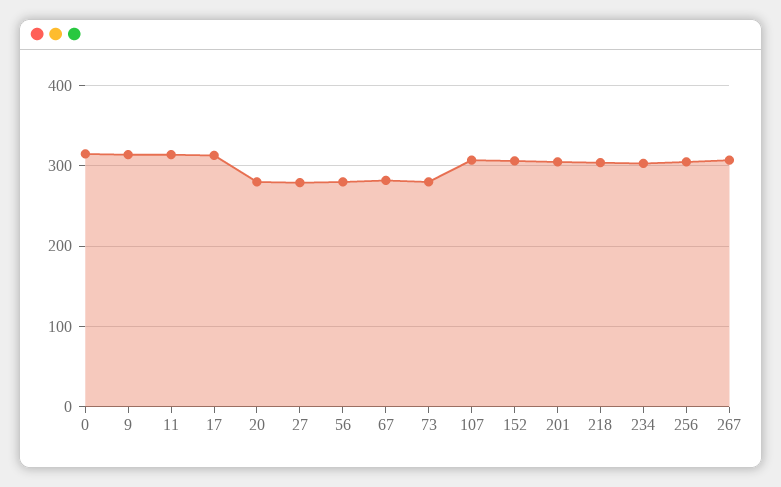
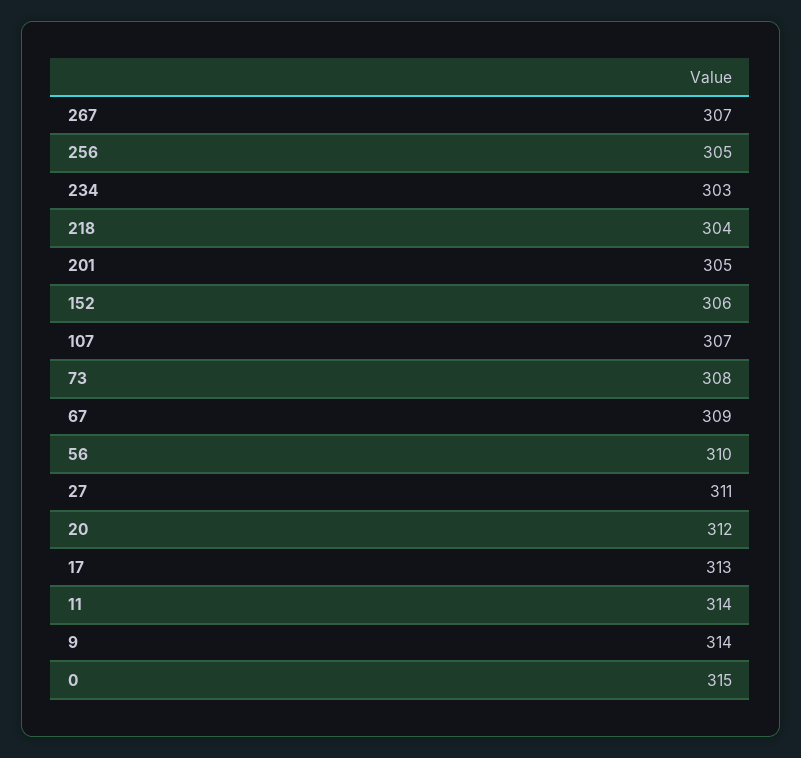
20: 280 -> 312
27: 280 -> 311
56: 280 -> 310
67: 280 -> 309
73: 280 -> 308

